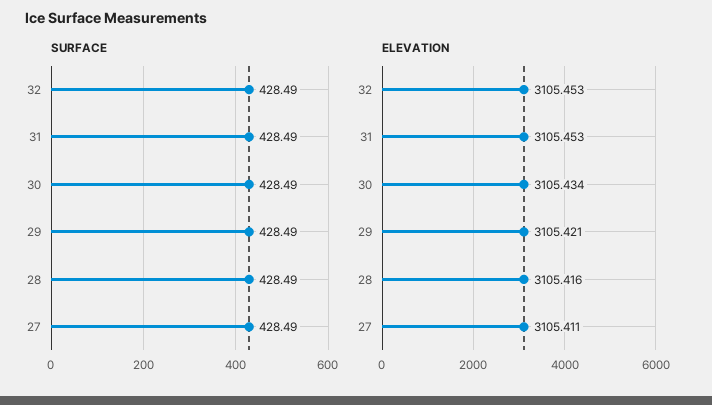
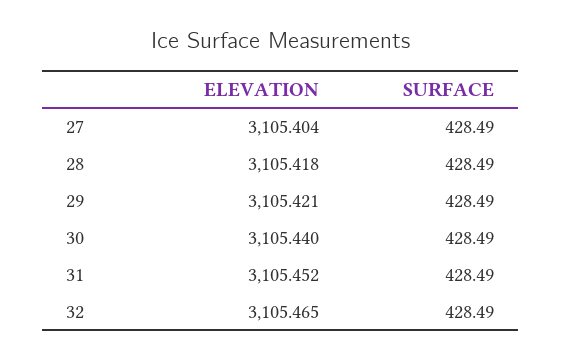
ELEVATION, 32: 3105.453 -> 3105.465
ELEVATION, 31: 3105.453 -> 3105.452
ELEVATION, 30: 3105.434 -> 3105.44
ELEVATION, 28: 3105.416 -> 3105.418
ELEVATION, 27: 3105.411 -> 3105.404

